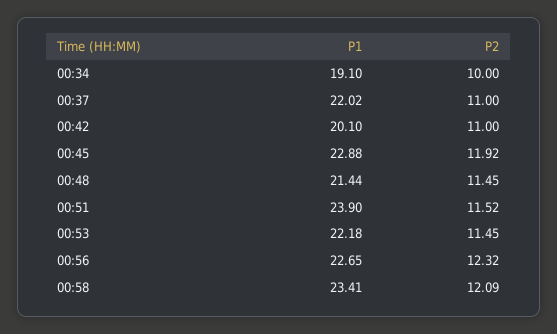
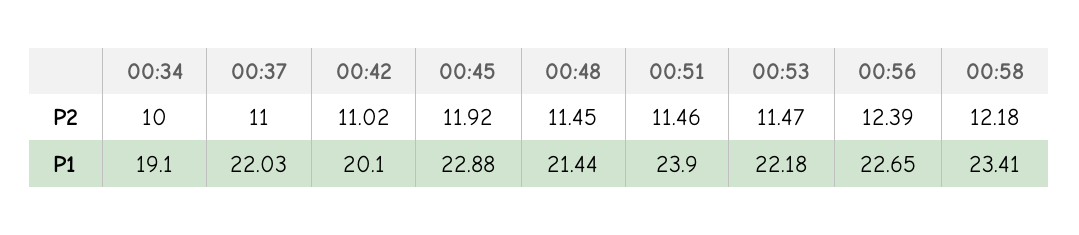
P1, 00:37: 22.02 -> 22.03
P2, 00:42: 11 -> 11.02
P2, 00:51: 11.52 -> 11.46
P2, 00:53: 11.45 -> 11.47
P2, 00:56: 12.32 -> 12.39
P2, 00:58: 12.09 -> 12.18

